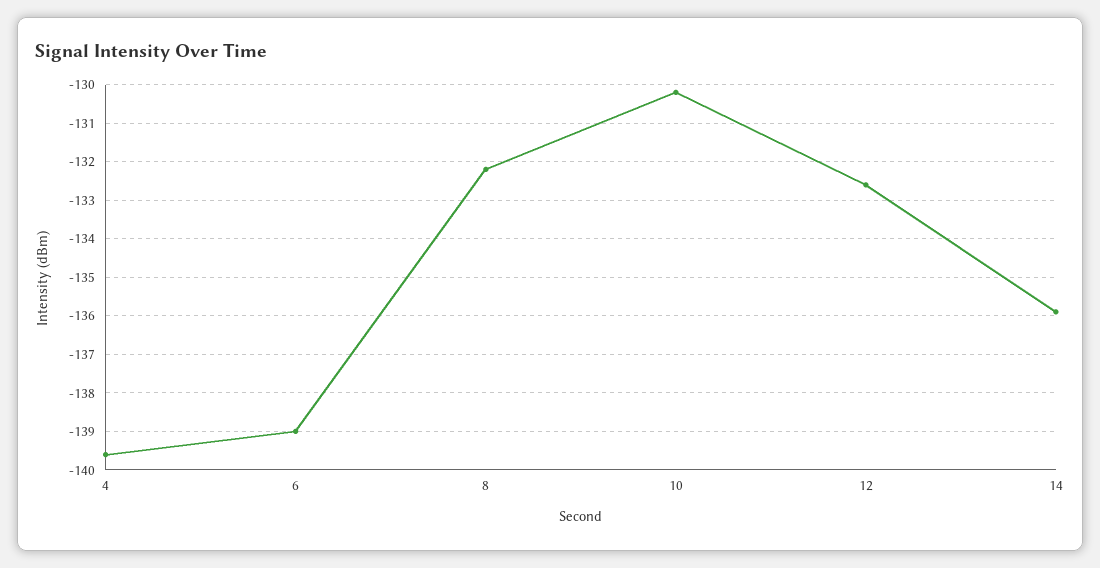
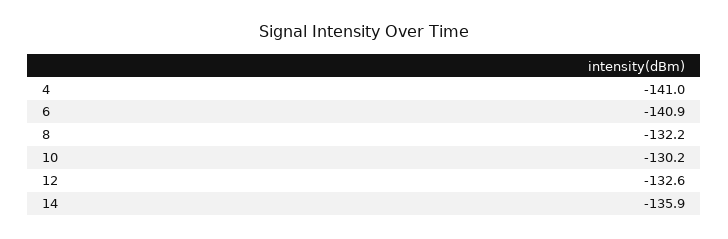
4: -139.5 -> -141
6: -139 -> -140.9

